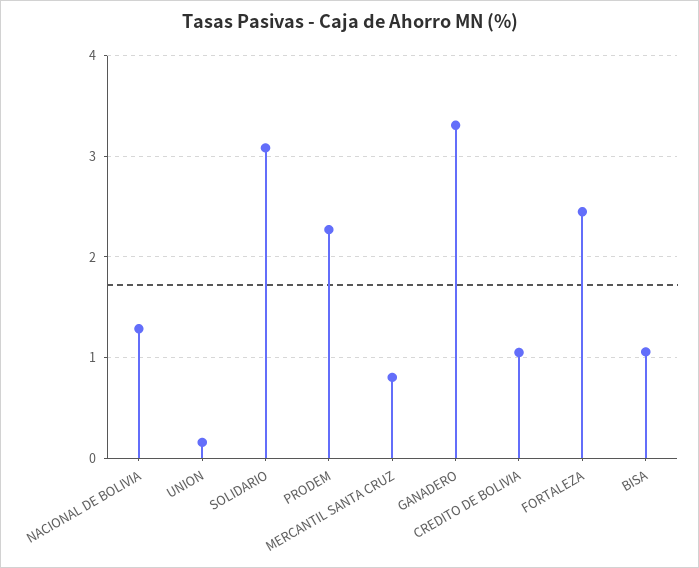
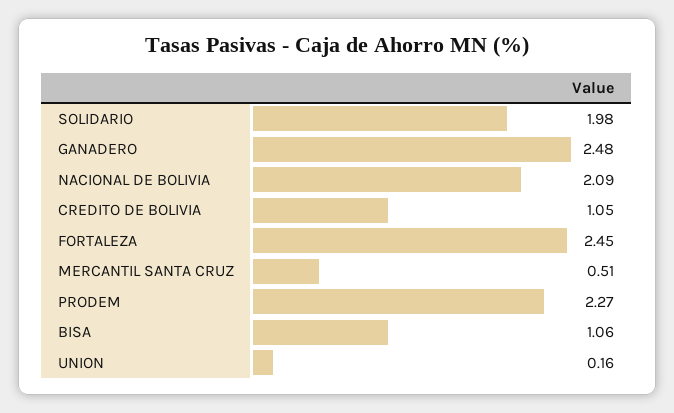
NACIONAL DE BOLIVIA: 1.3 -> 2.09
SOLIDARIO: 3.1 -> 1.98
MERCANTIL SANTA CRUZ: 0.8 -> 0.51
GANADERO: 3.3 -> 2.48

